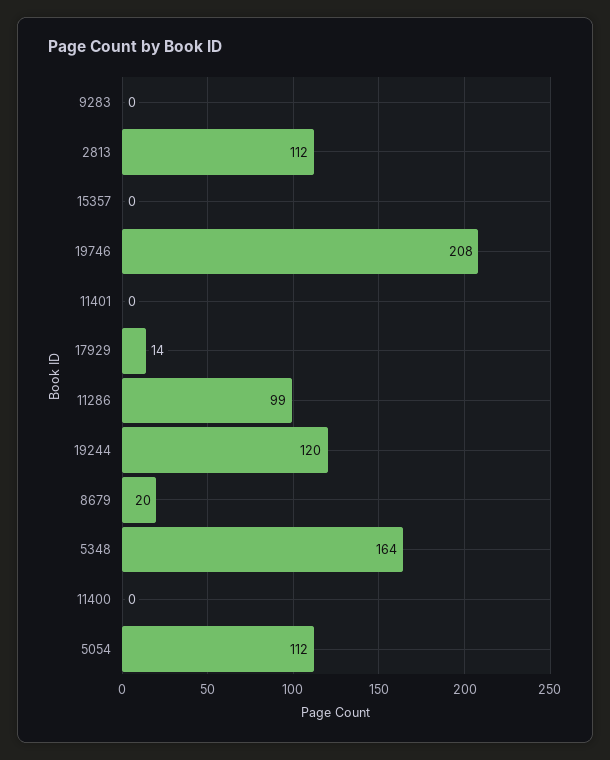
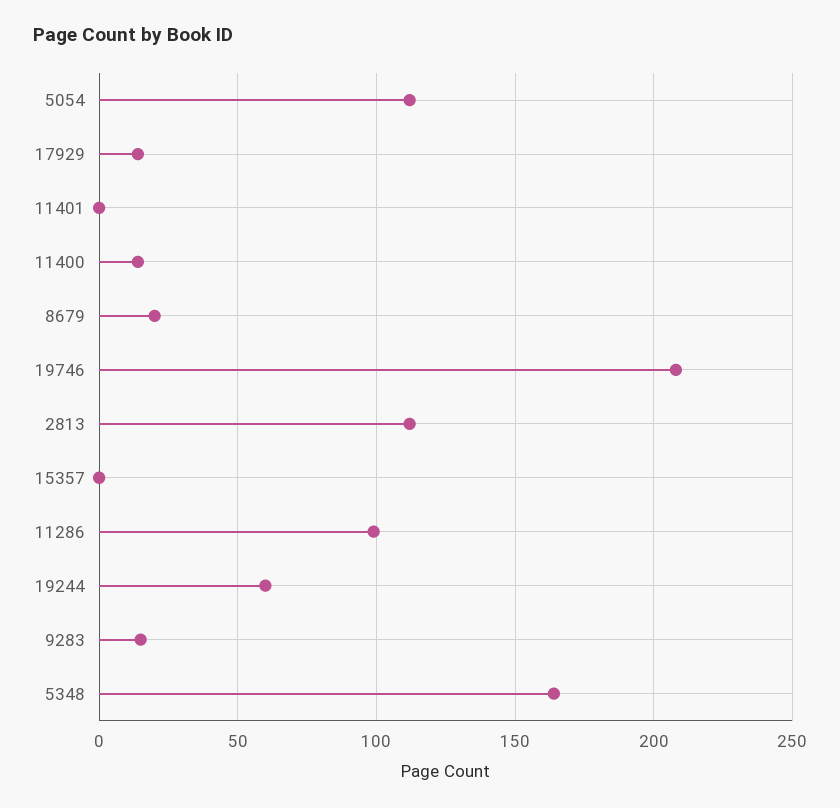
9283: 0 -> 15
19244: 120 -> 60
11400: 0 -> 15

